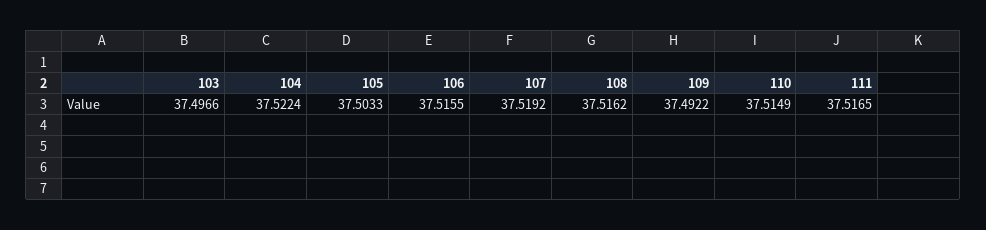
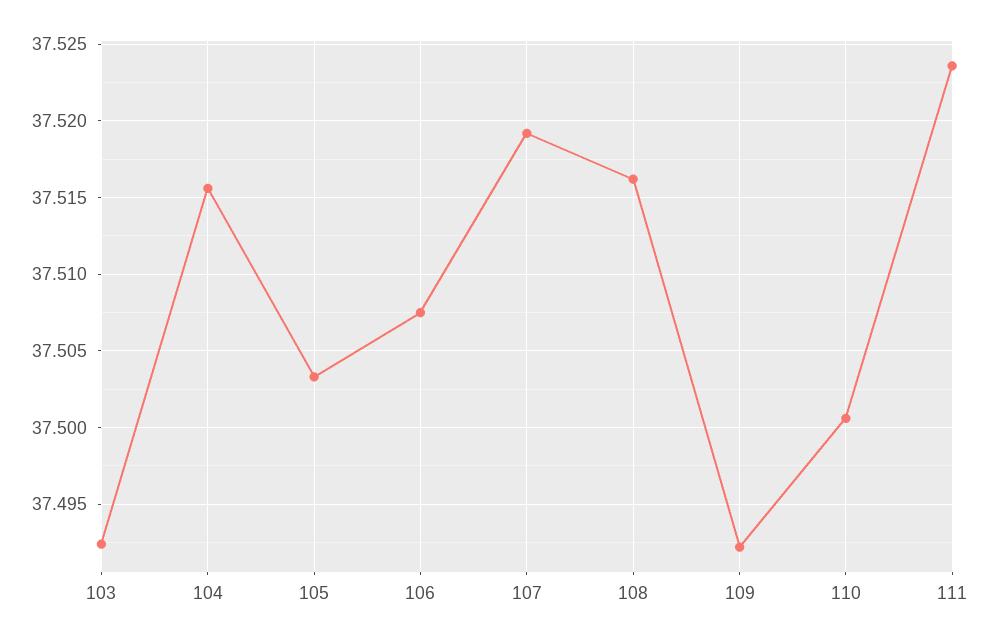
103: 37.4966 -> 37.4925
104: 37.5224 -> 37.5155
106: 37.5155 -> 37.5075
110: 37.5149 -> 37.5005
111: 37.5165 -> 37.5235

